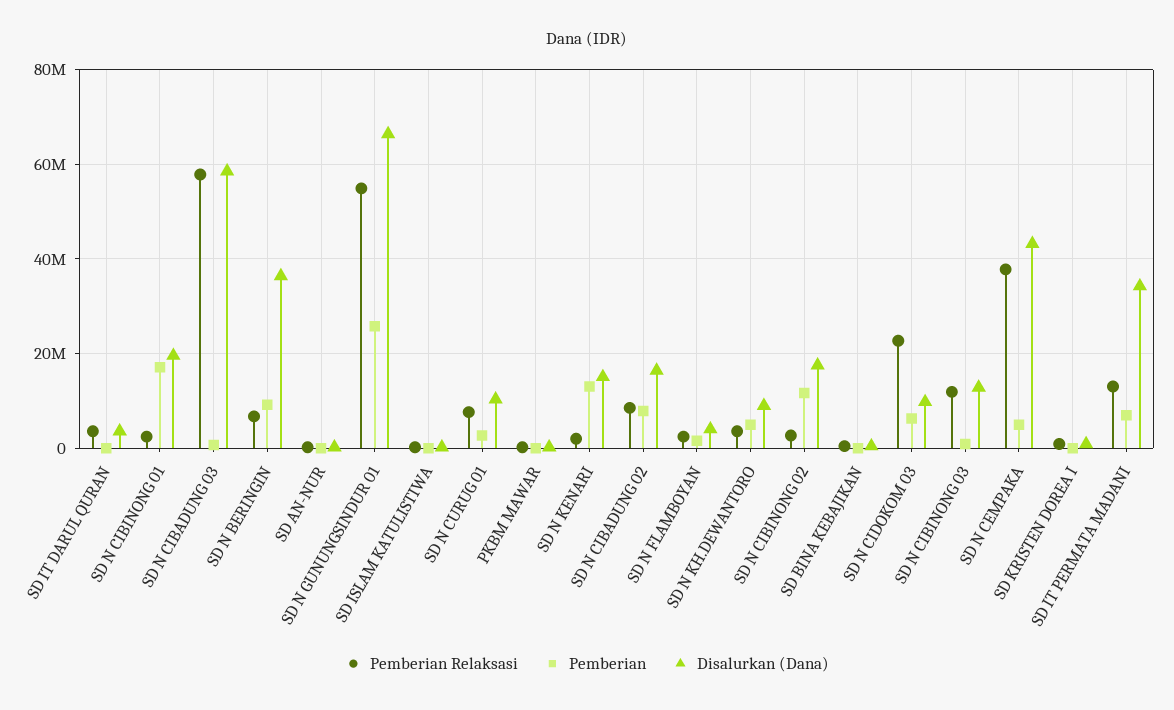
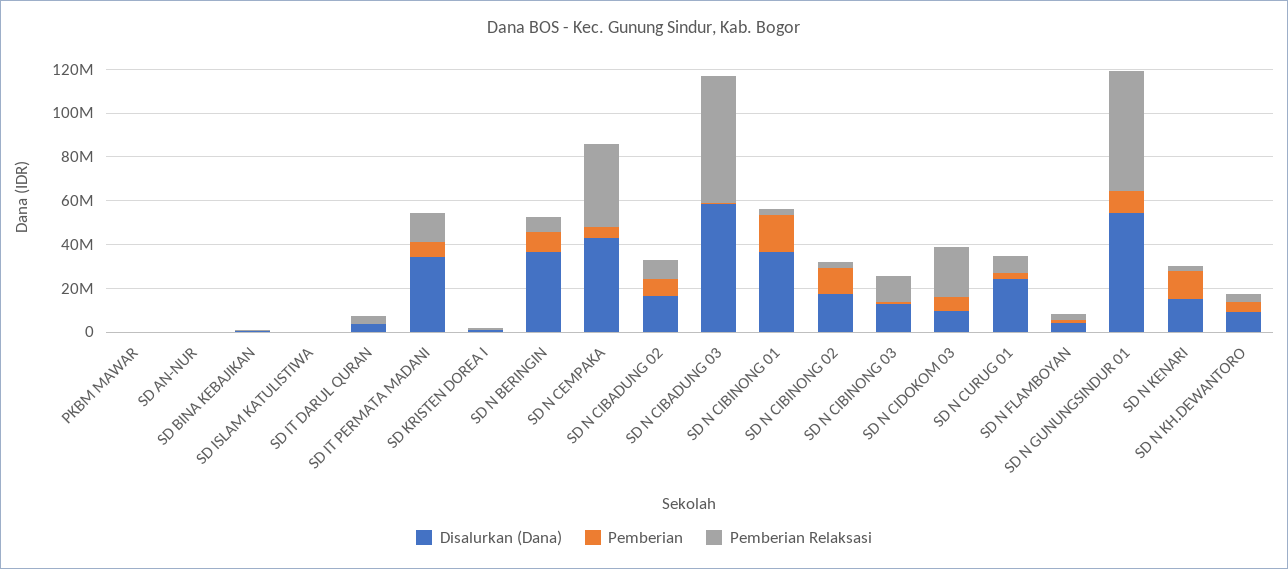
Disalurkan (Dana), SD N CIBINONG 01: 20000000 -> 35000000
Pemberian, SD N GUNUNGSINDUR 01: 26000000 -> 10000000
Disalurkan (Dana), SD N GUNUNGSINDUR 01: 66000000 -> 55000000
Disalurkan (Dana), SD N CURUG 01: 10000000 -> 25000000

